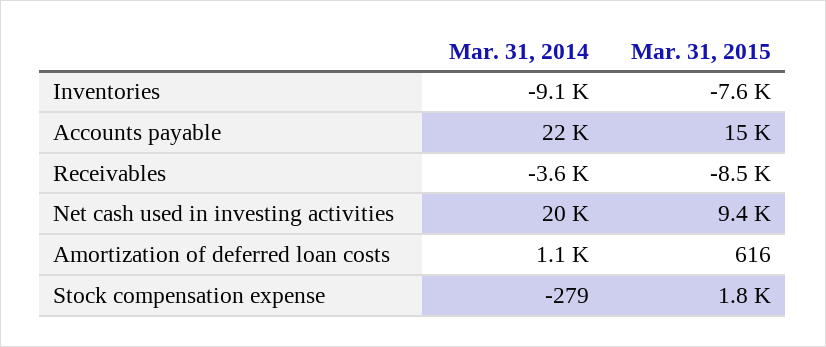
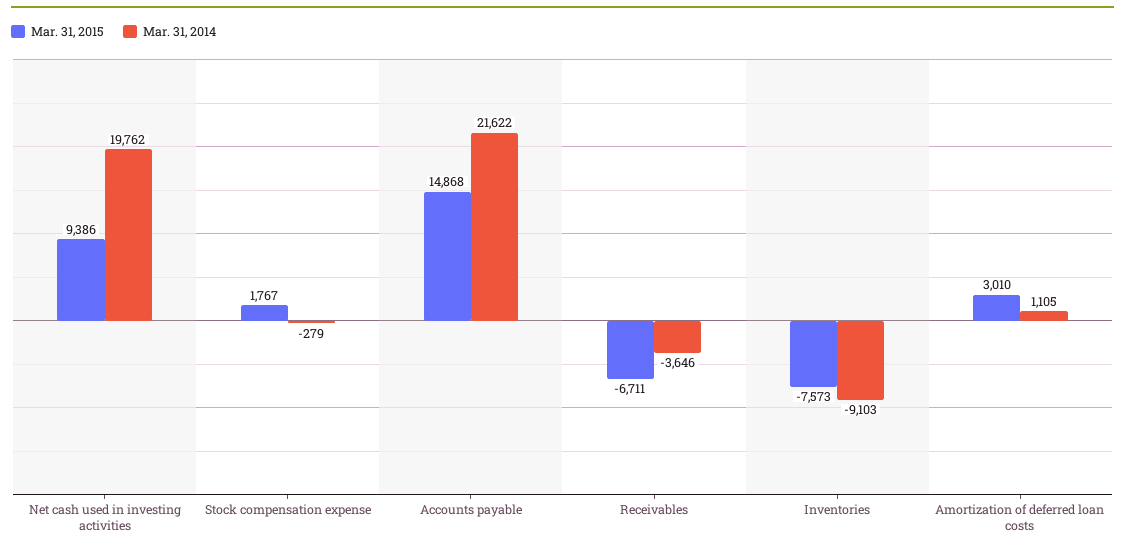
Mar. 31, 2015, Receivables: -8500 -> -6711
Mar. 31, 2015, Amortization of deferred loan costs: 616 -> 3010

